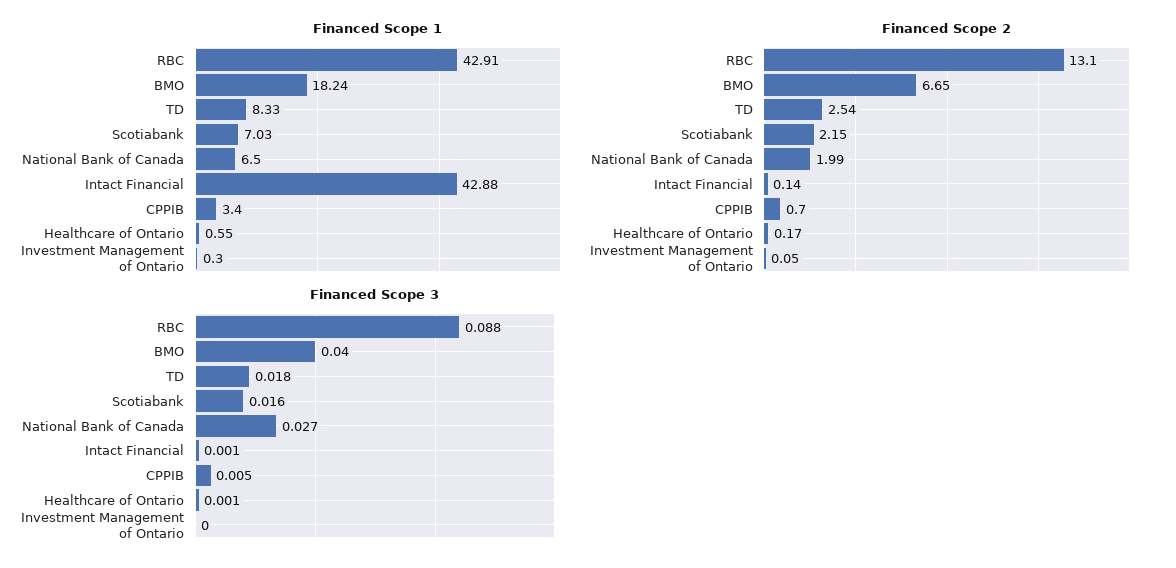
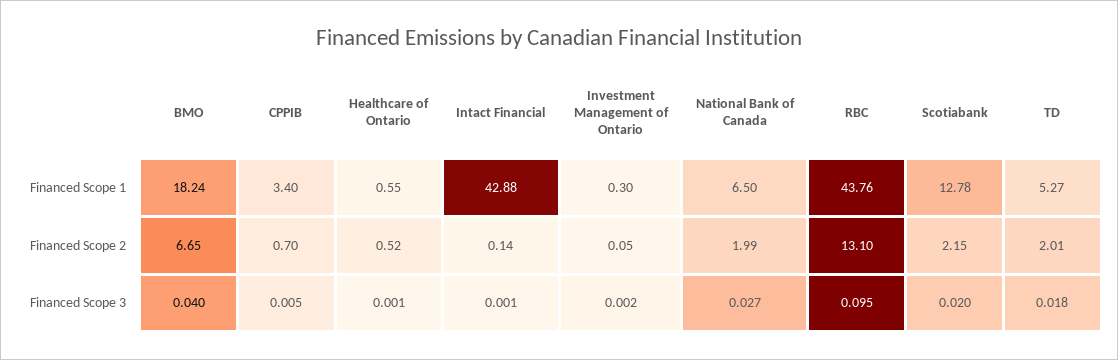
Financed Scope 1, RBC: 42.91 -> 43.76
Financed Scope 1, TD: 8.33 -> 5.27
Financed Scope 1, Scotiabank: 7.03 -> 12.78
Financed Scope 2, TD: 2.54 -> 2.01
Financed Scope 2, Healthcare of Ontario: 0.17 -> 0.52
Financed Scope 3, RBC: 0.088 -> 0.095
Financed Scope 3, Scotiabank: 0.016 -> 0.02
Financed Scope 3, Investment Management of Ontario: 0 -> 0.002

